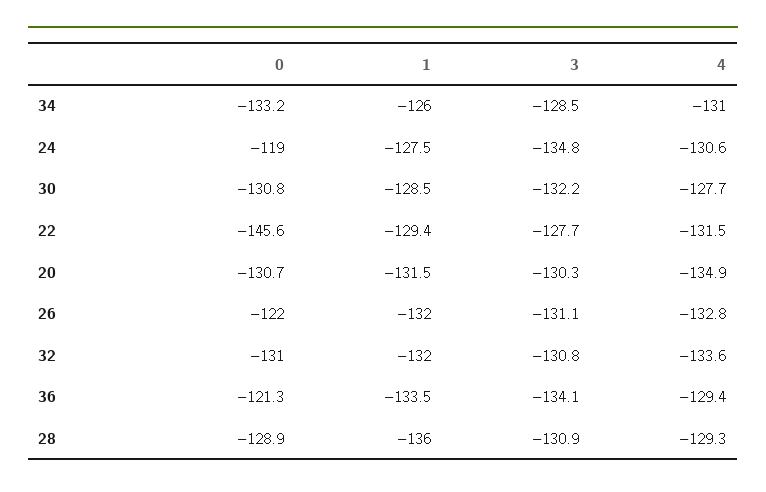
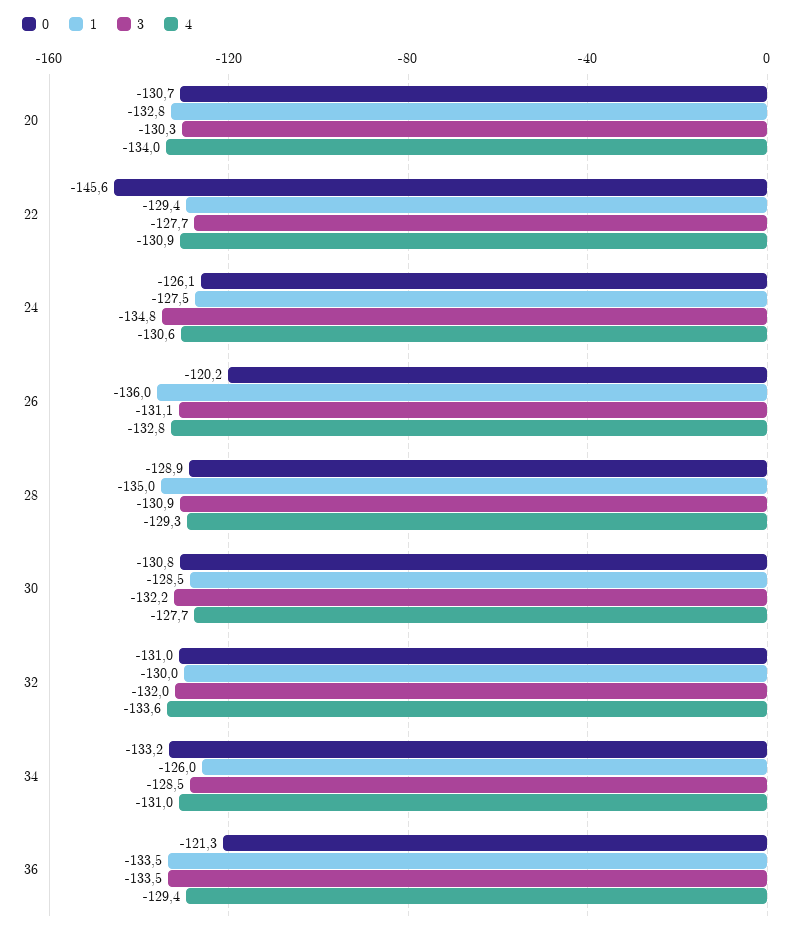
0, 24: -119 -> -126.1
4, 22: -131.5 -> -130.9
1, 20: -131.5 -> -132.8
4, 20: -134.9 -> -134
0, 26: -122 -> -120.2
1, 26: -132 -> -136
1, 32: -132 -> -130
3, 32: -130.8 -> -132
3, 36: -134.1 -> -133.5
1, 28: -136 -> -135

